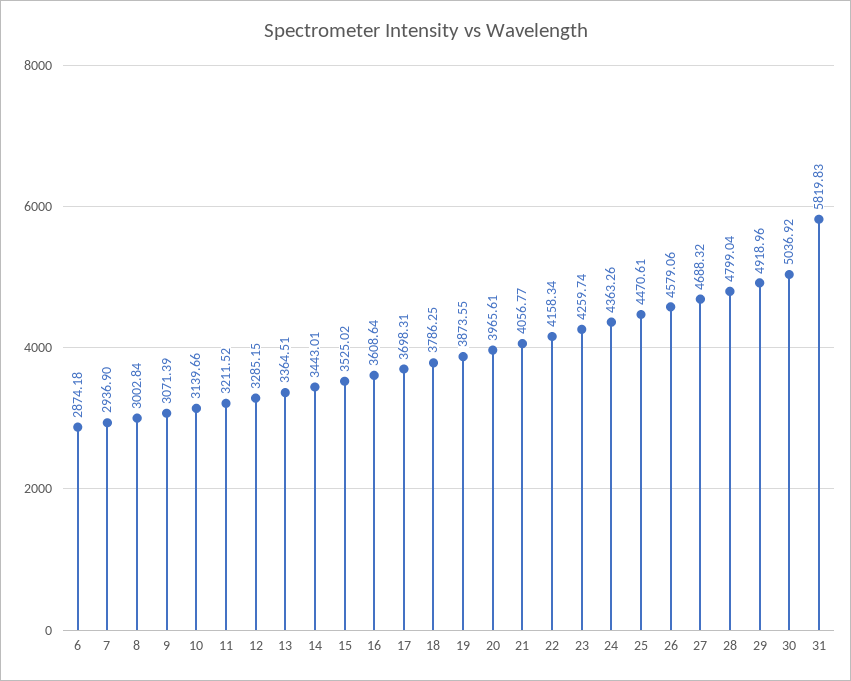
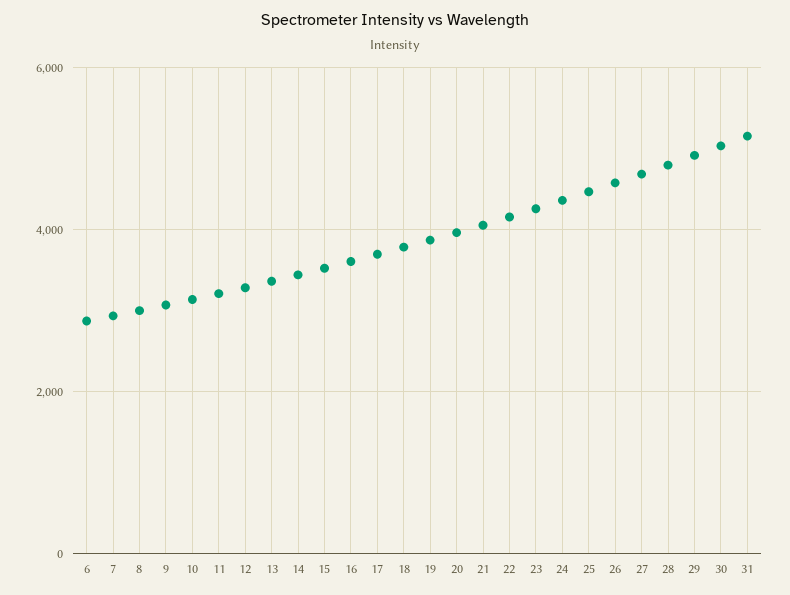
31: 5819.83 -> 5200

